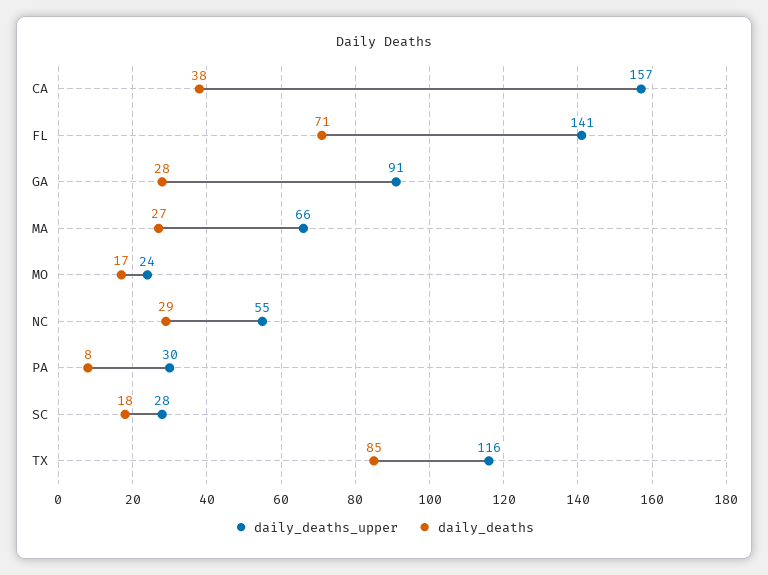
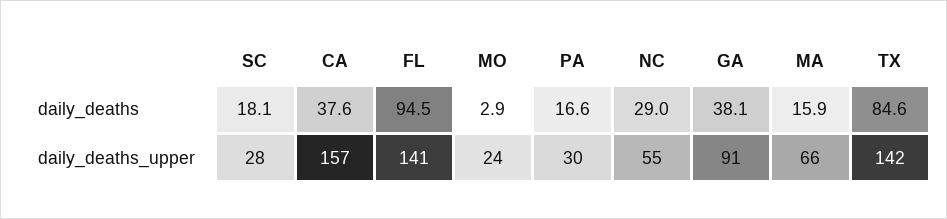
daily_deaths, FL: 71 -> 94.5
daily_deaths, GA: 28 -> 38.1
daily_deaths, MA: 27 -> 15.9
daily_deaths, MO: 17 -> 2.9
daily_deaths, PA: 8 -> 16.6
daily_deaths_upper, TX: 116 -> 142

